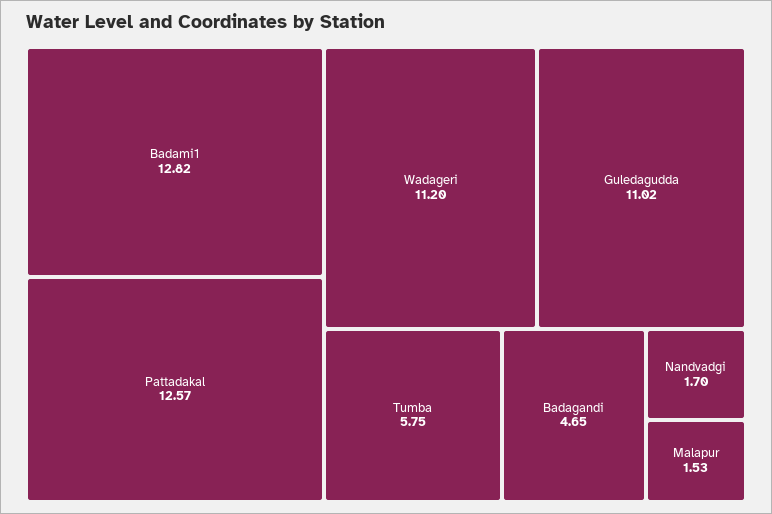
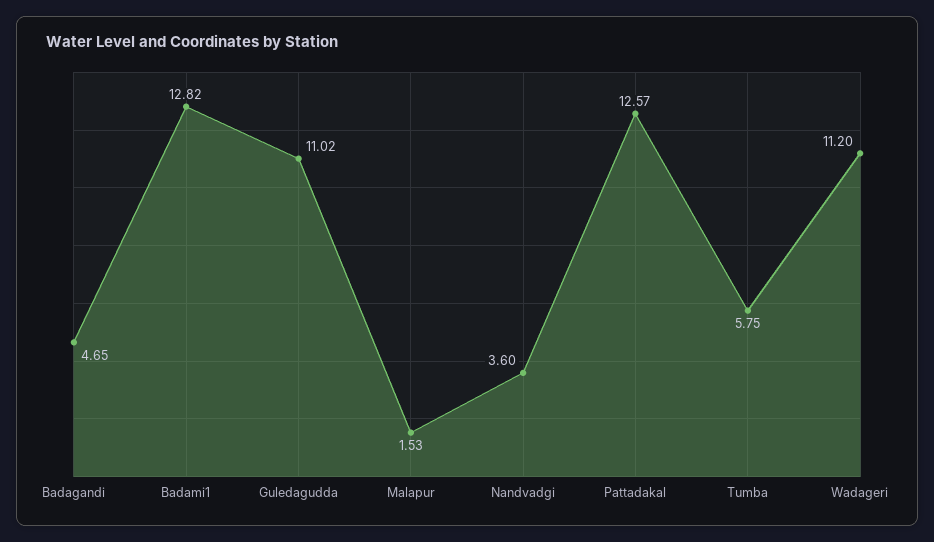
Nandvadgi: 1.7 -> 3.6

